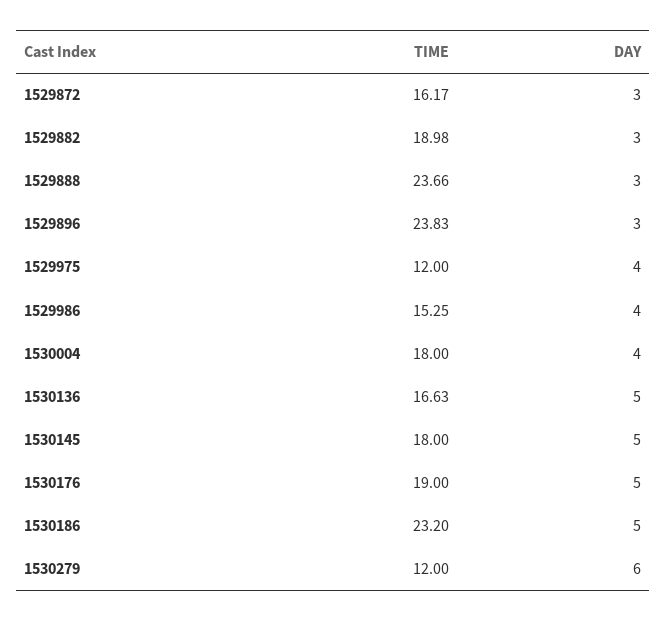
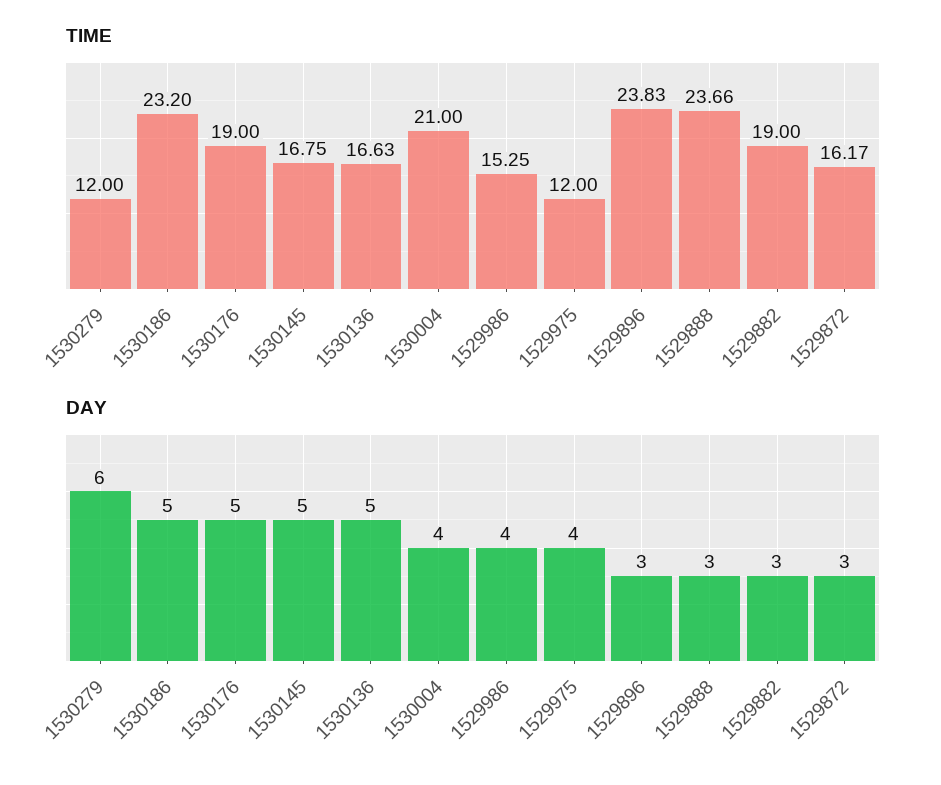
TIME, 1529882: 18.98 -> 19
TIME, 1530004: 18 -> 21
TIME, 1530145: 18 -> 16.75

